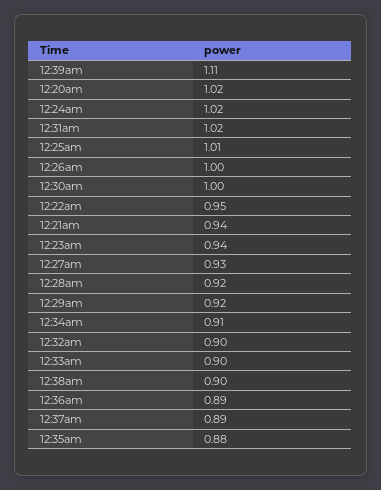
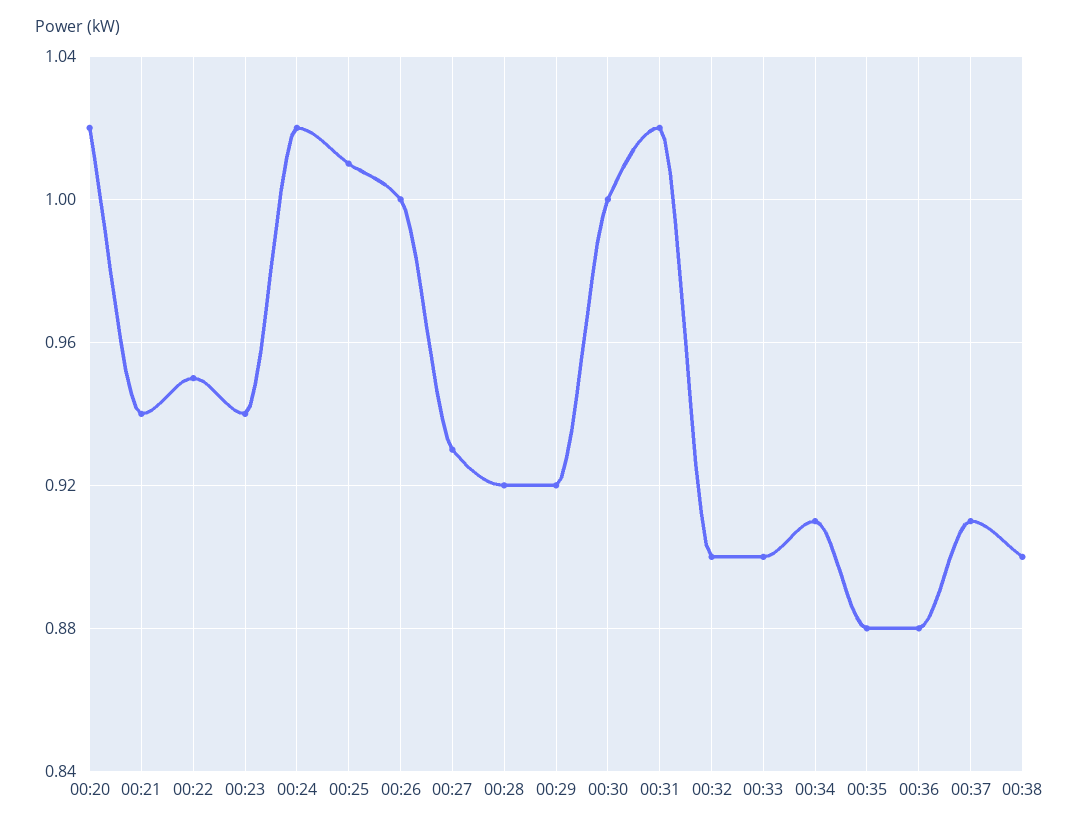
12:39am: 1.11 -> none
12:36am: 0.89 -> 0.88
12:37am: 0.89 -> 0.91

